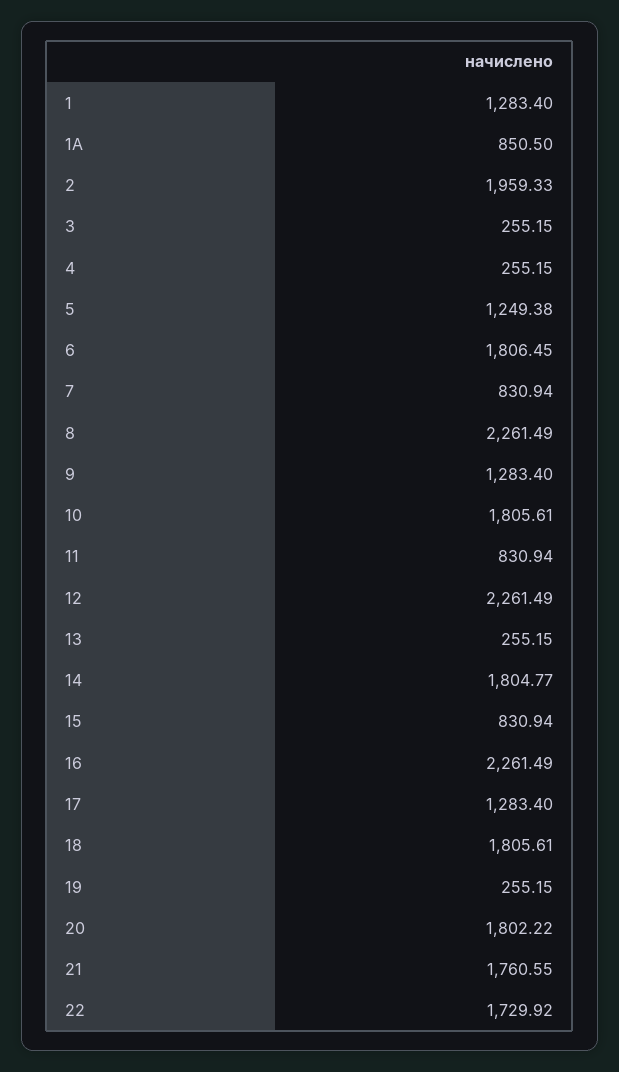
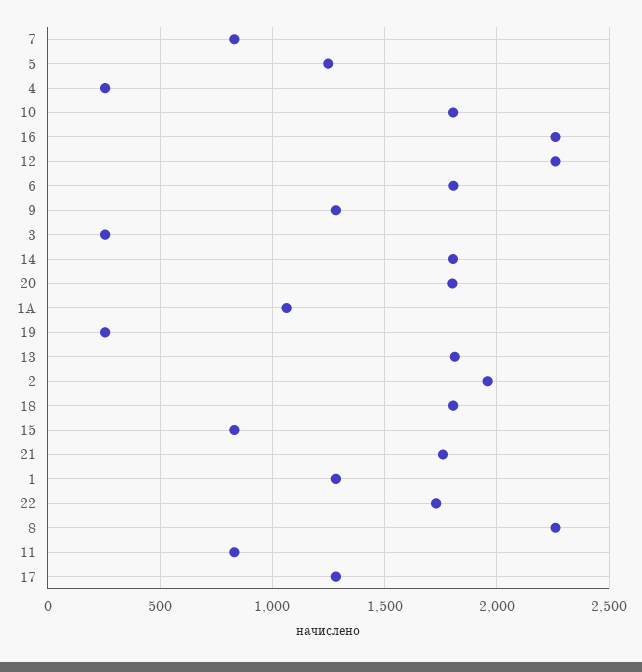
1А: 850.5 -> 1050
13: 255.15 -> 1800

